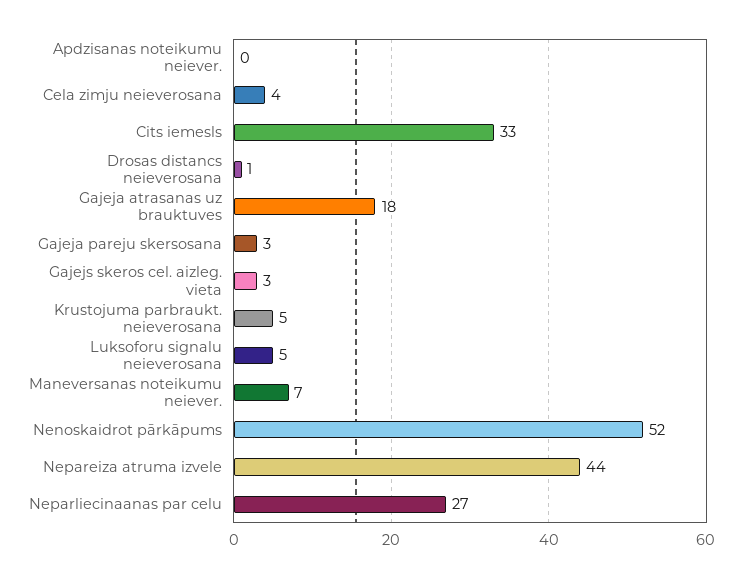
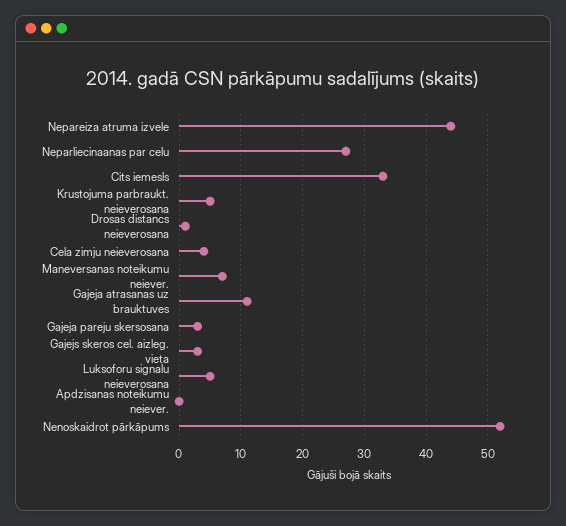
Gajeja atrasanas uz brauktuves: 18 -> 11

